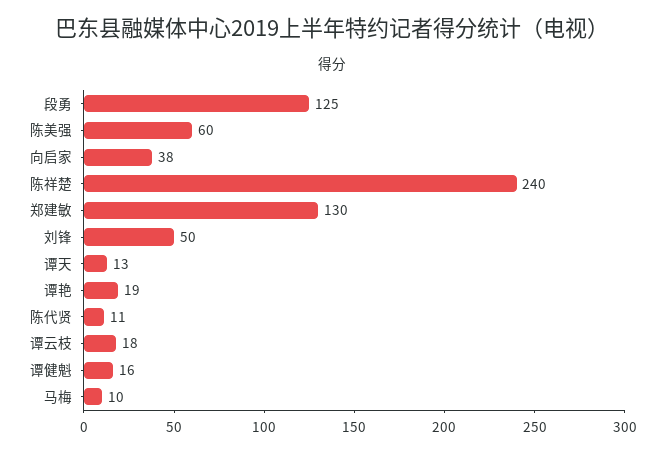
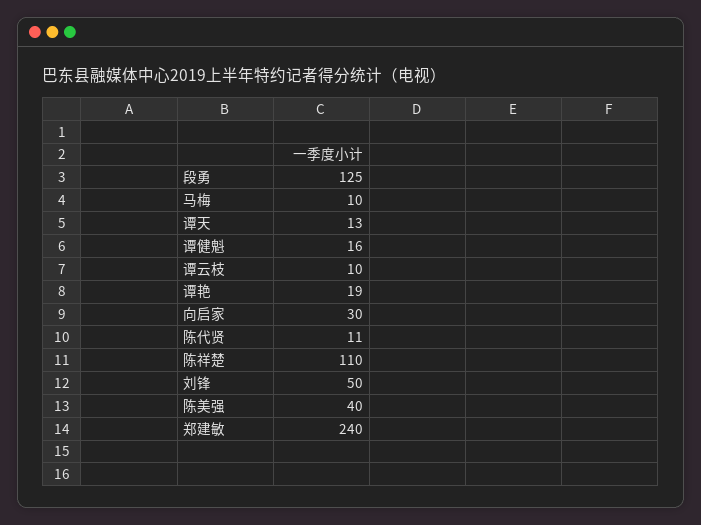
陈美强: 60 -> 40
向启家: 38 -> 30
陈祥楚: 240 -> 110
郑建敏: 130 -> 240
谭云枝: 18 -> 10

